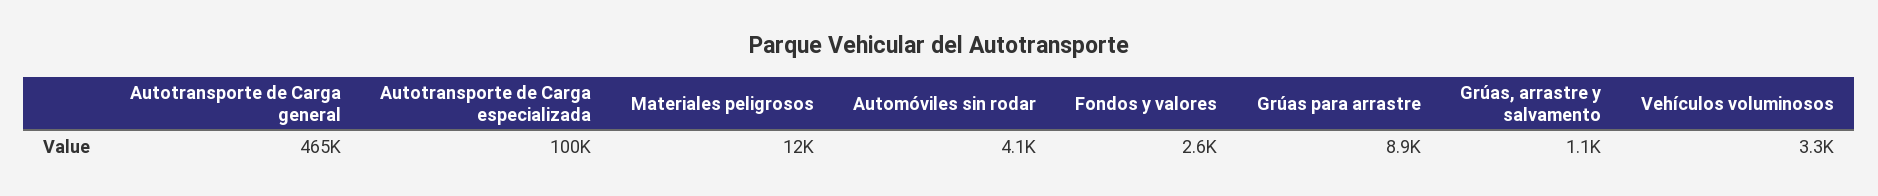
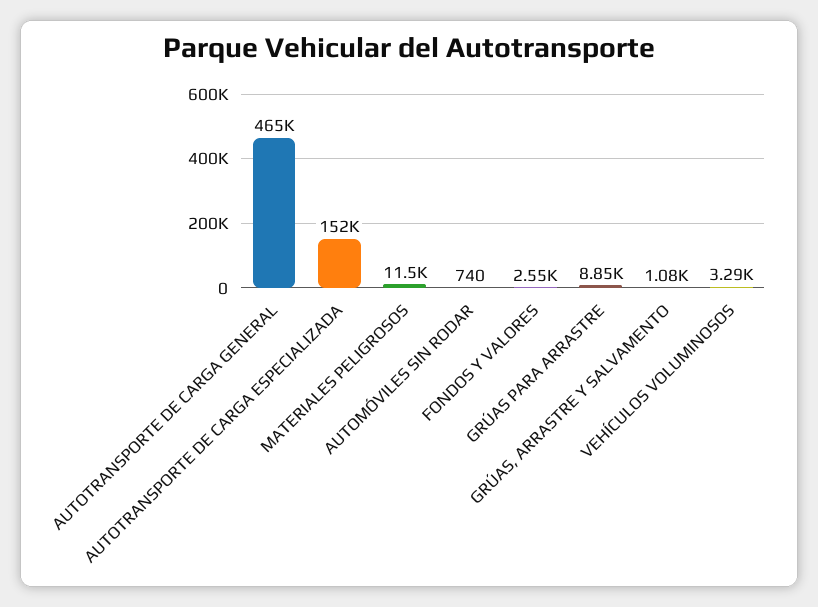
Autotransporte de Carga especializada: 100000 -> 152000
Automóviles sin rodar: 4100 -> 740

